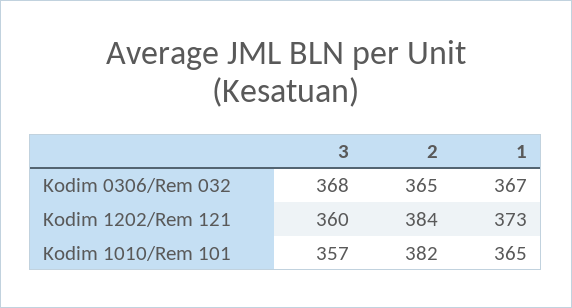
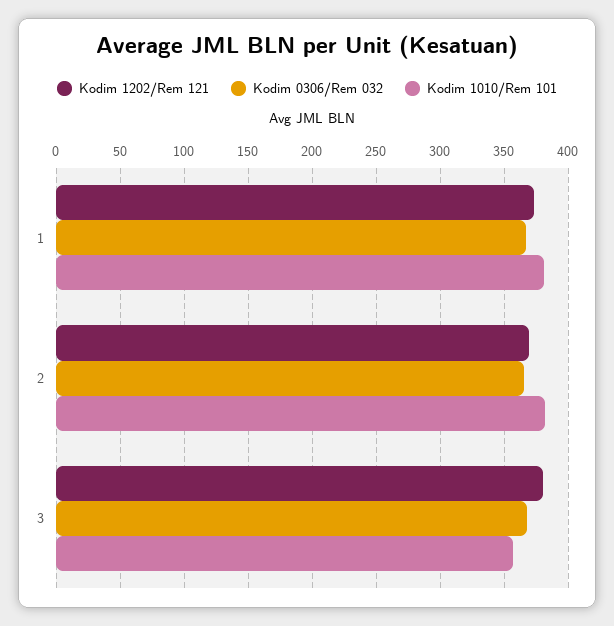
Kodim 1202/Rem 121, 3: 360 -> 380
Kodim 1202/Rem 121, 2: 384 -> 370
Kodim 1010/Rem 101, 1: 365 -> 380

